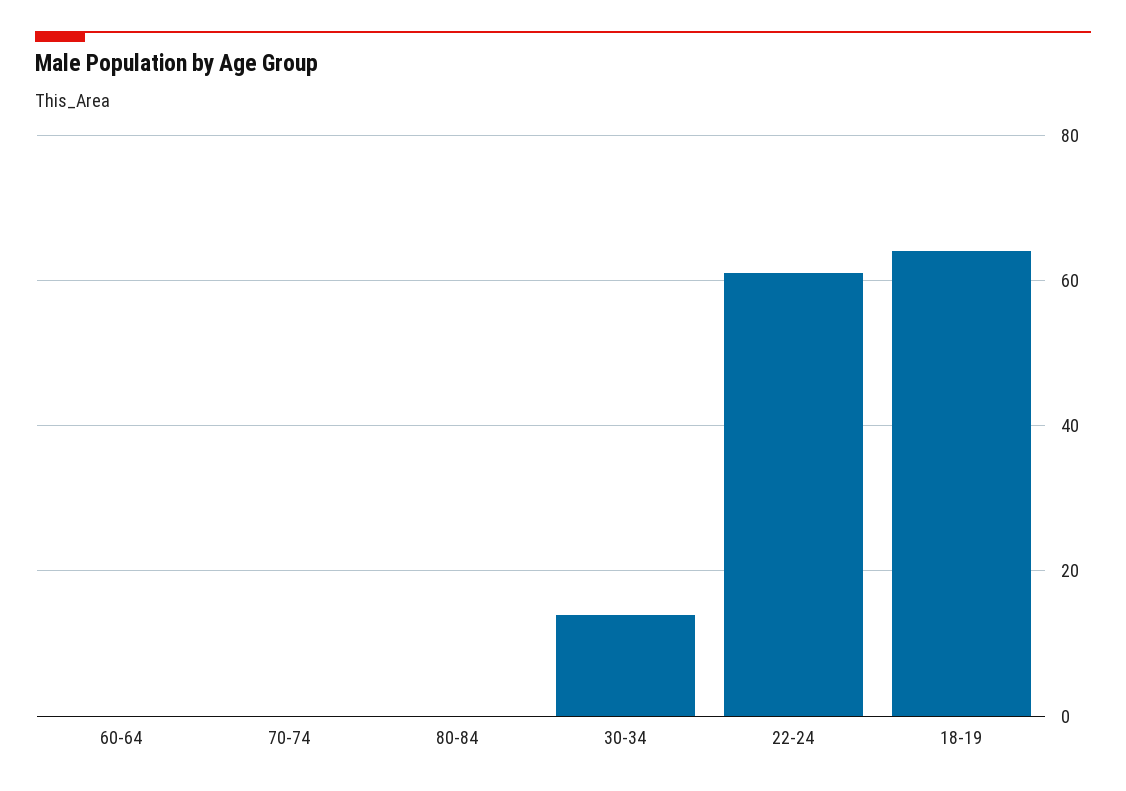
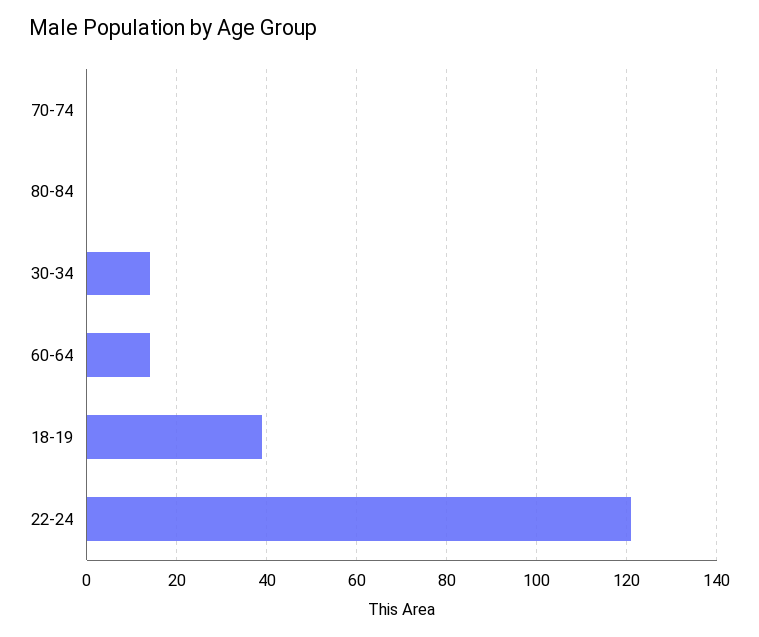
60-64: 0 -> 15
22-24: 60 -> 120
18-19: 65 -> 40

